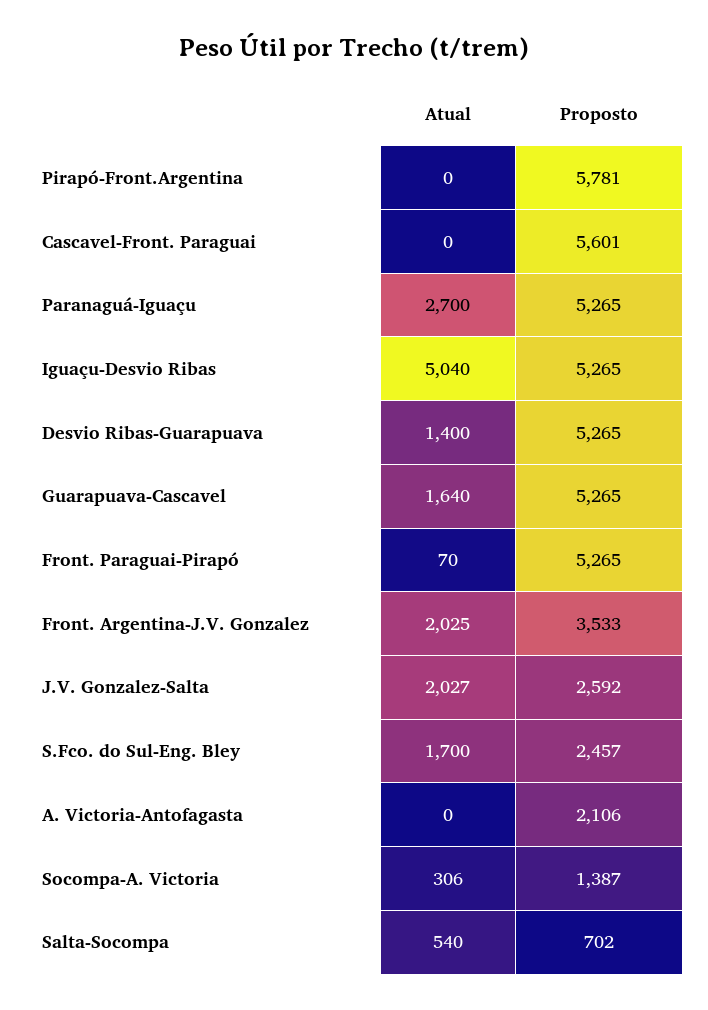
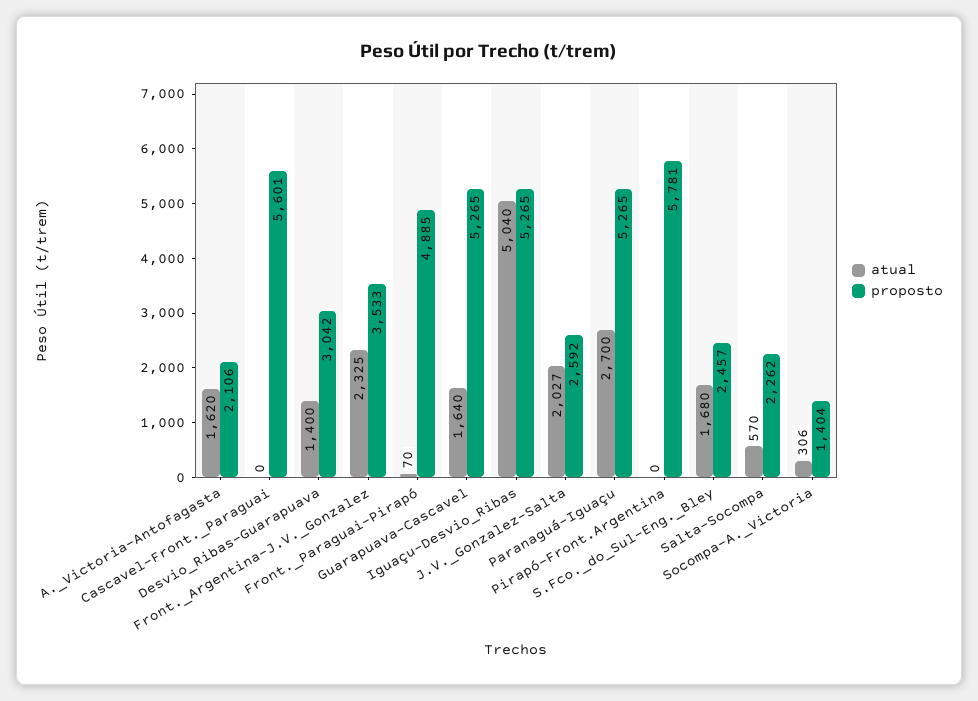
Proposto, Desvio Ribas-Guarapuava: 5265 -> 3042
Proposto, Front. Paraguai-Pirapó: 5265 -> 4885
Atual, Front. Argentina-J.V. Gonzalez: 2025 -> 2325
Atual, S.Fco. do Sul-Eng. Bley: 1700 -> 1680
Atual, A. Victoria-Antofagasta: 0 -> 1620
Proposto, Socompa-A. Victoria: 1387 -> 1404
Atual, Salta-Socompa: 540 -> 570
Proposto, Salta-Socompa: 702 -> 2262

